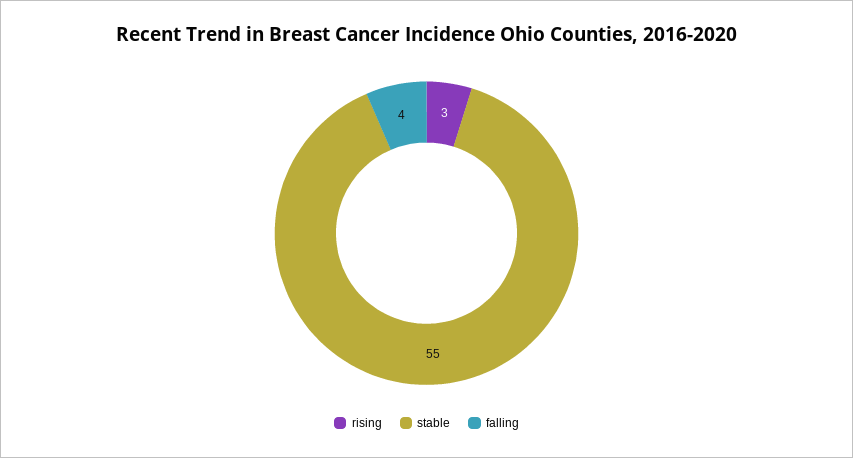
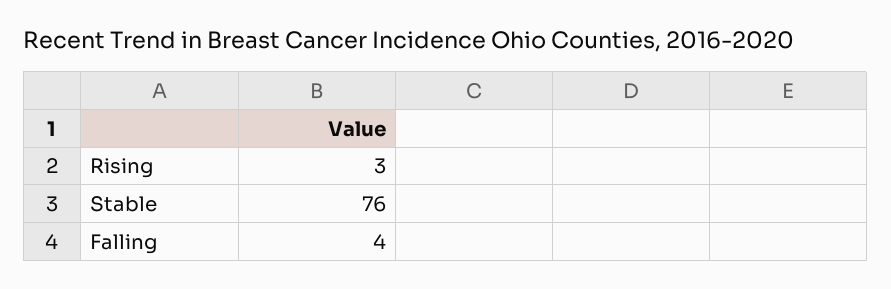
stable: 55 -> 76

